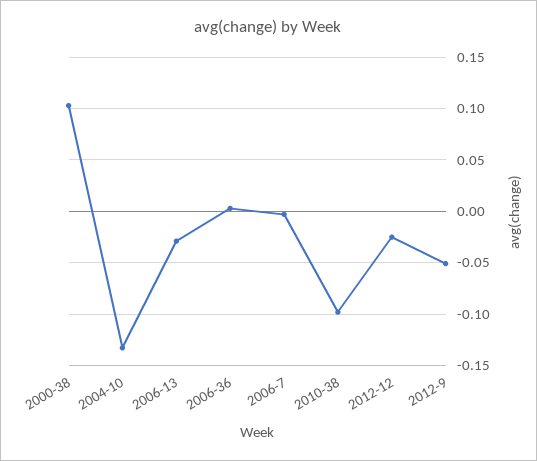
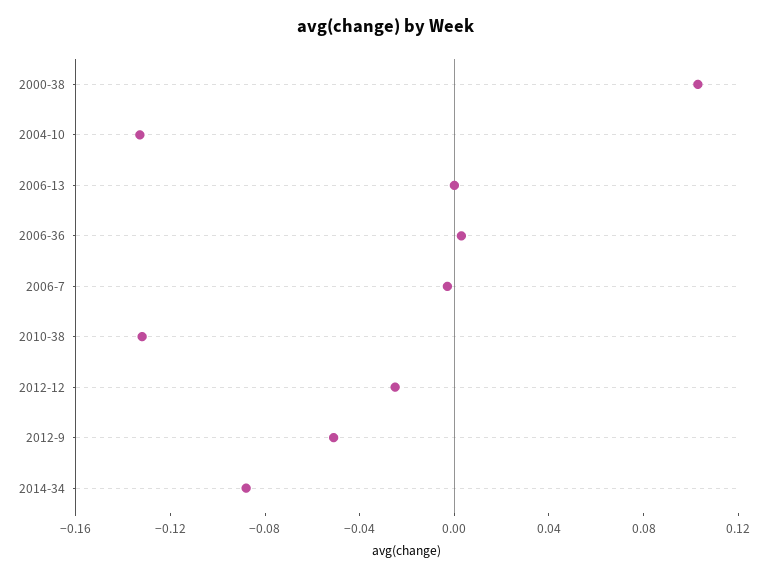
2006-13: -0.03 -> 0
2010-38: -0.1 -> -0.13
2014-34: none -> -0.09

